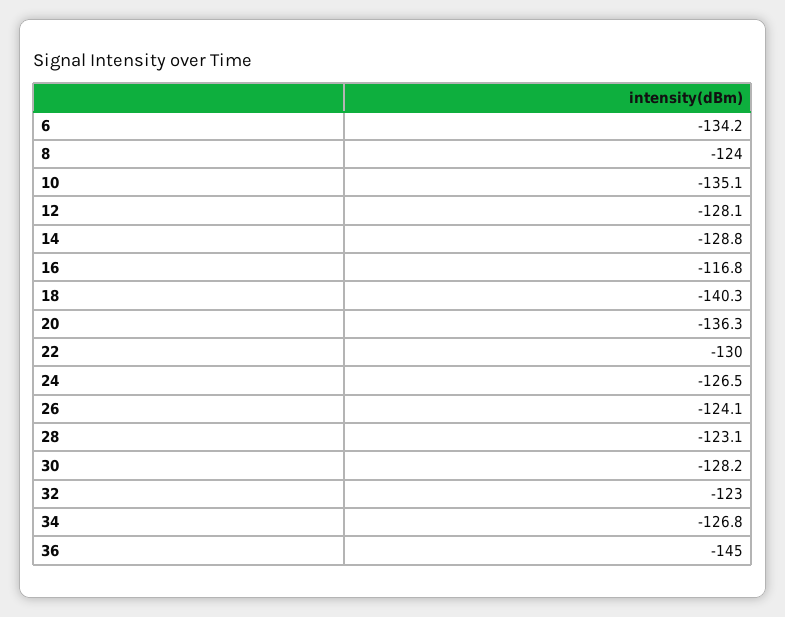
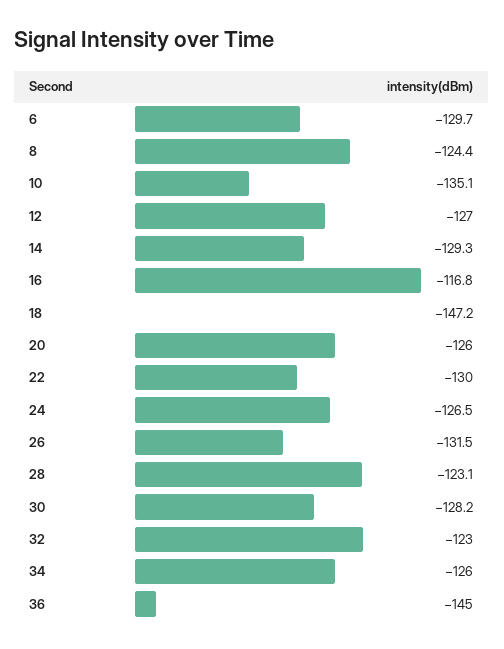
6: -134.2 -> -129.7
8: -124 -> -124.4
12: -128.1 -> -127
14: -128.8 -> -129.3
18: -140.3 -> -147.2
20: -136.3 -> -126
26: -124.1 -> -131.5
34: -126.8 -> -126

